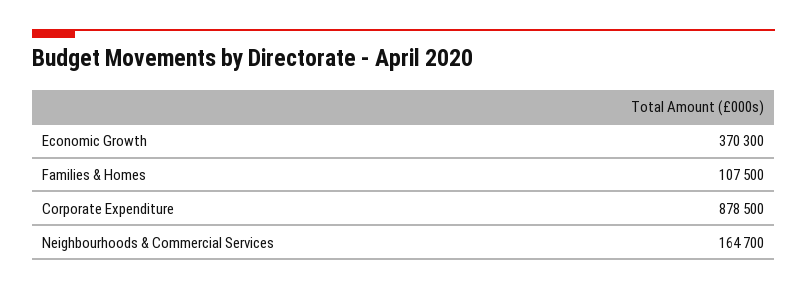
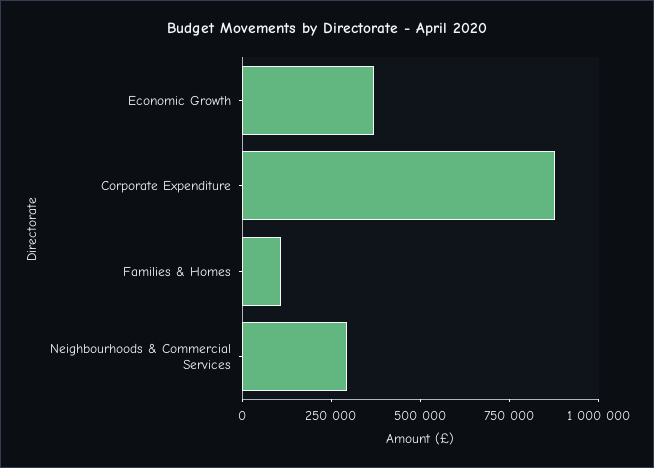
Neighbourhoods & Commercial Services: 164700 -> 300000

